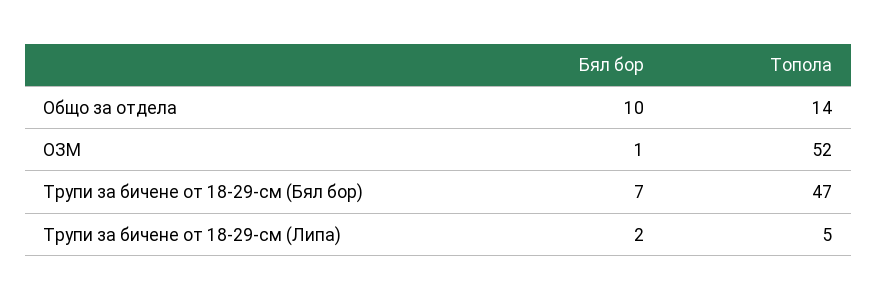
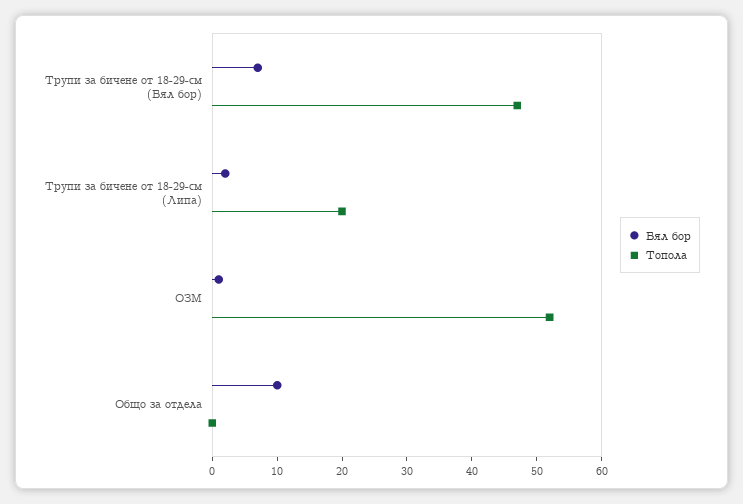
Топола, Общо за отдела: 14 -> 0
Топола, Трупи за бичене от 18-29-см (Липа): 5 -> 20

